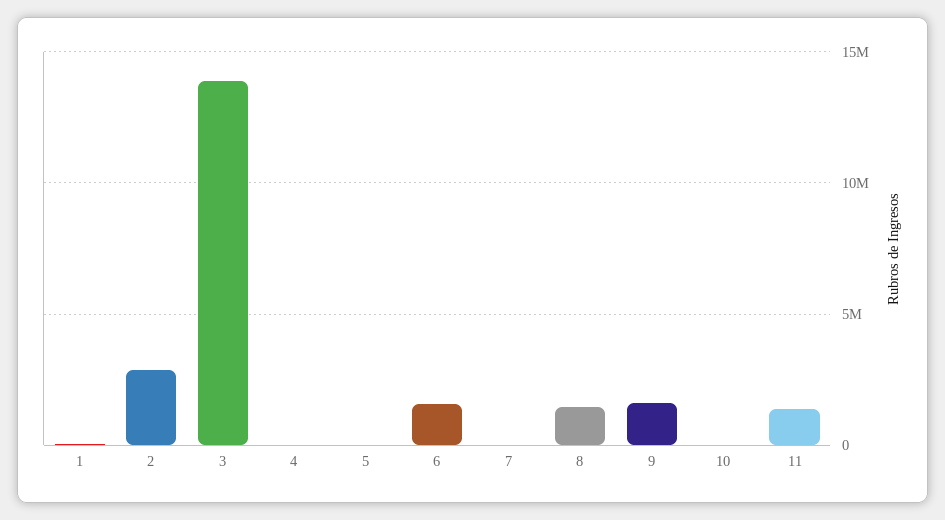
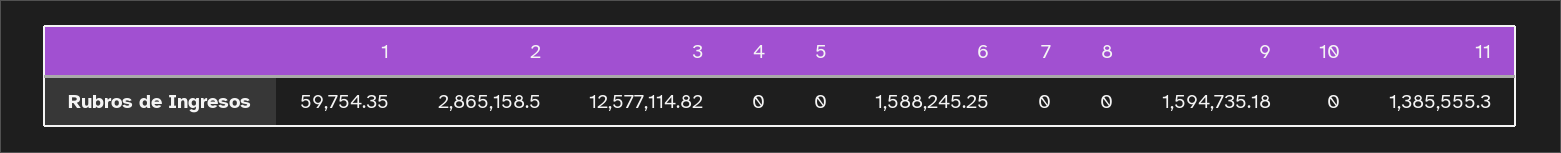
3: 14000000 -> 12577114.82
8: 1500000 -> 0

